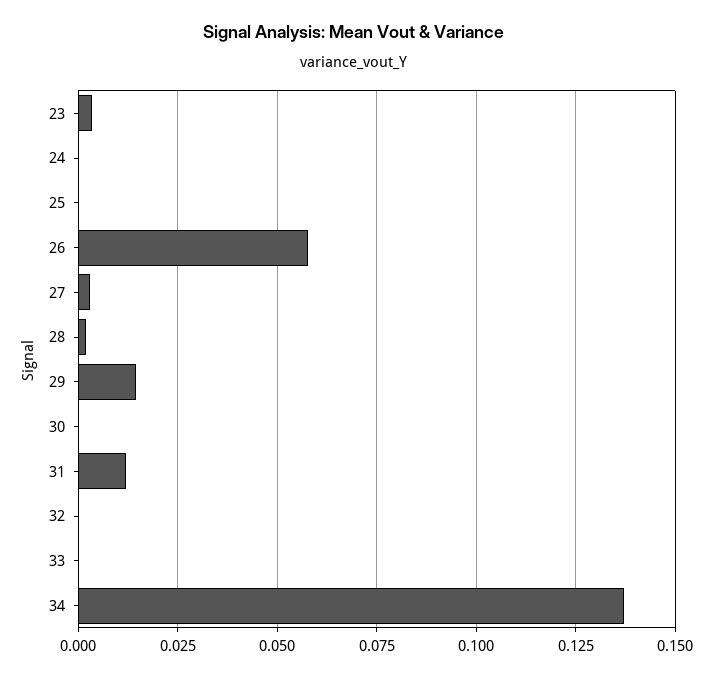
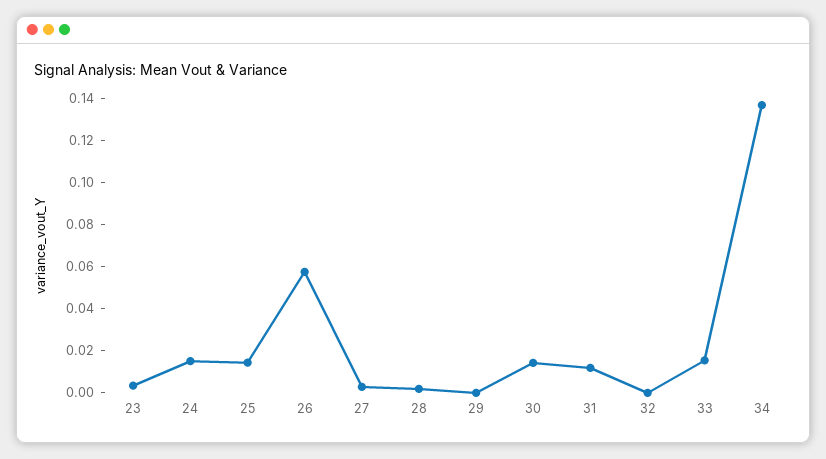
24: 0 -> 0.015
25: 0 -> 0.015
29: 0.015 -> 0
30: 0 -> 0.015
33: 0 -> 0.015

